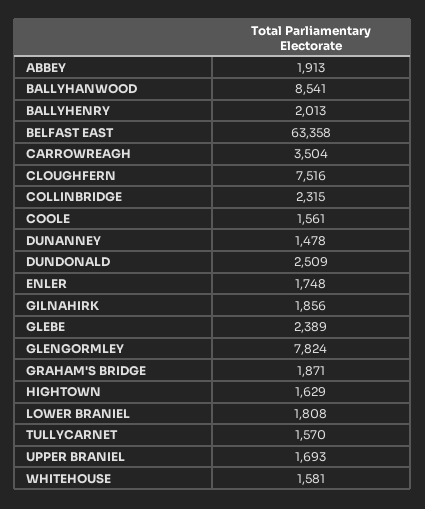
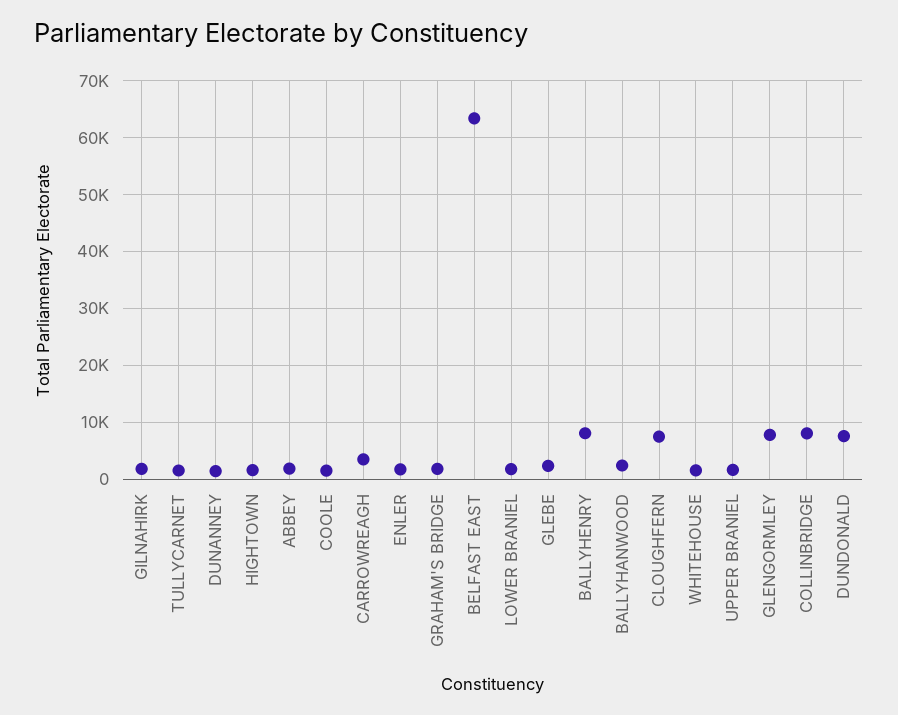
BALLYHANWOOD: 8541 -> 2000
BALLYHENRY: 2013 -> 8000
COLLINBRIDGE: 2315 -> 8000
DUNDONALD: 2509 -> 8000

